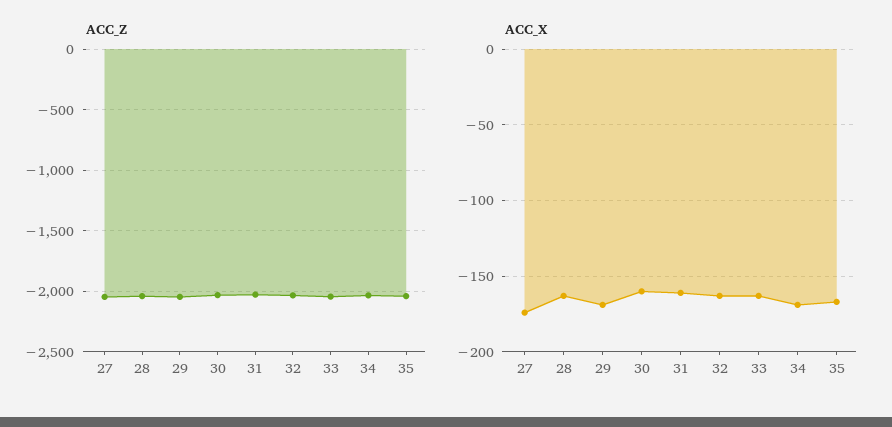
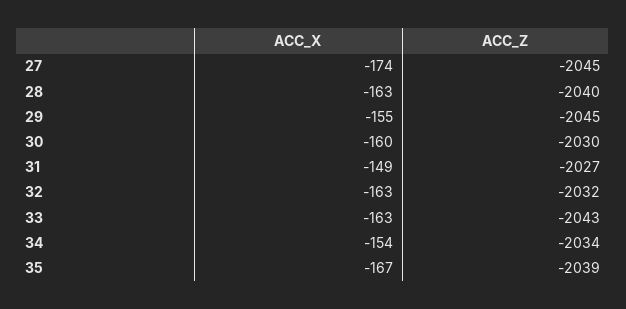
ACC_X, 29: -170 -> -155
ACC_X, 31: -160 -> -149
ACC_X, 34: -170 -> -154

